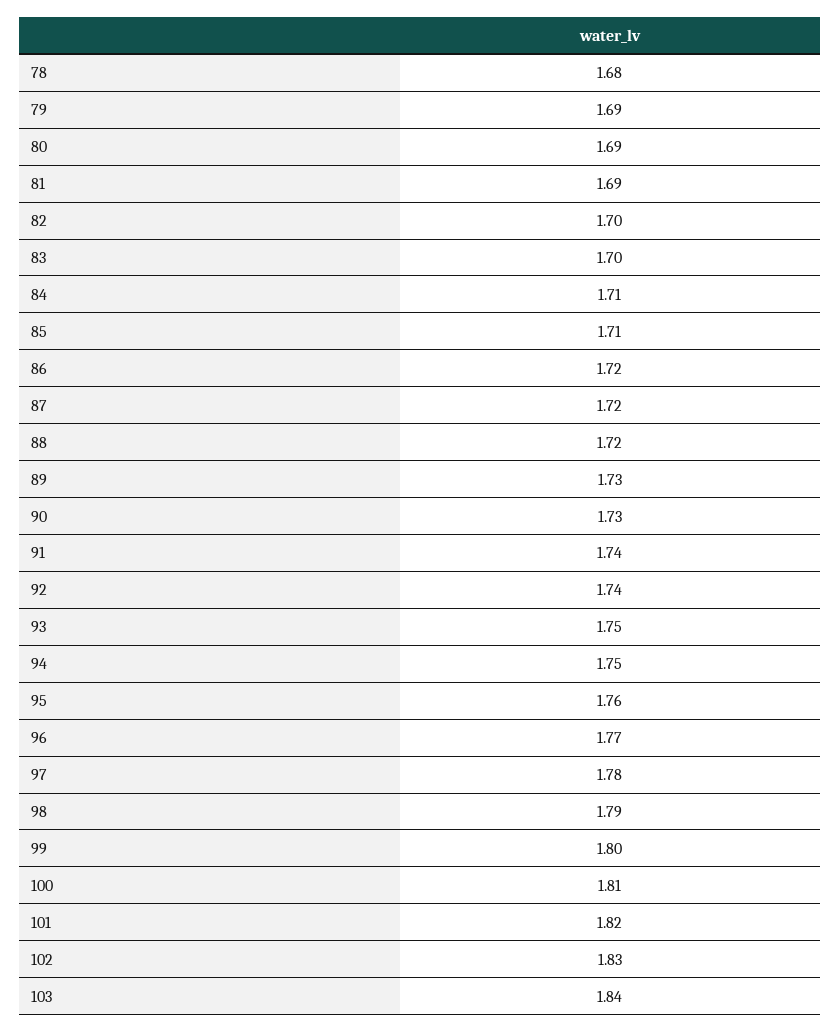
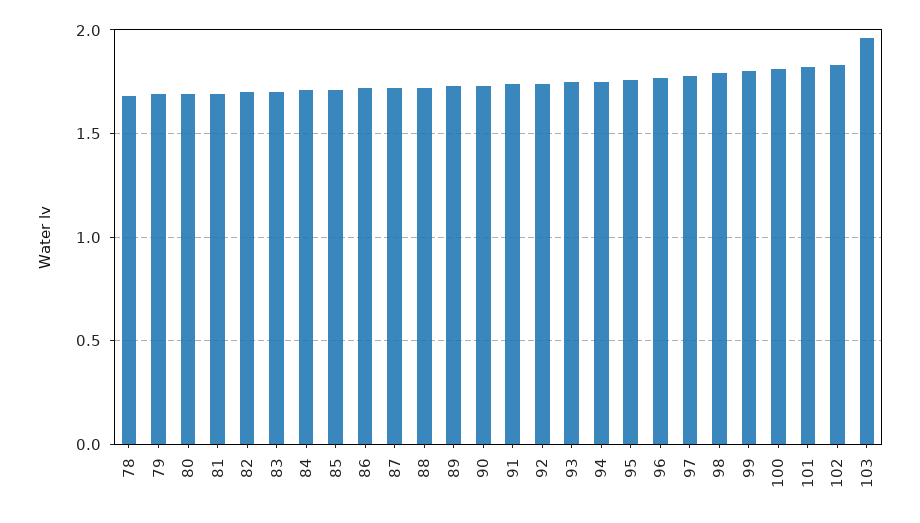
103: 1.84 -> 1.95

